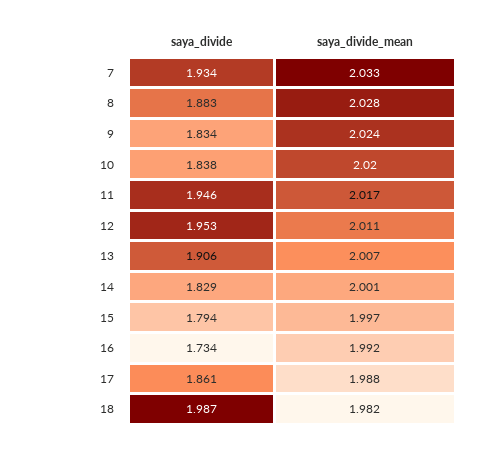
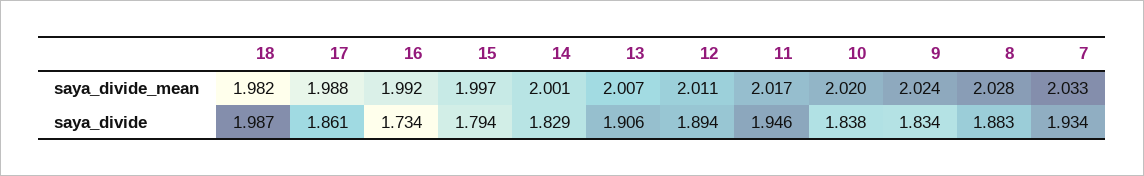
saya_divide, 12: 1.953 -> 1.894

